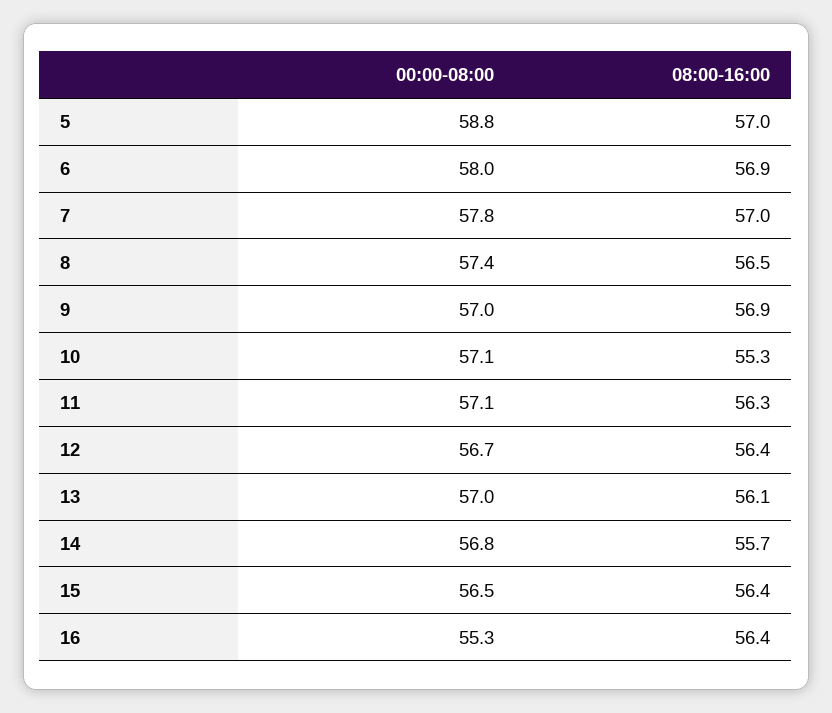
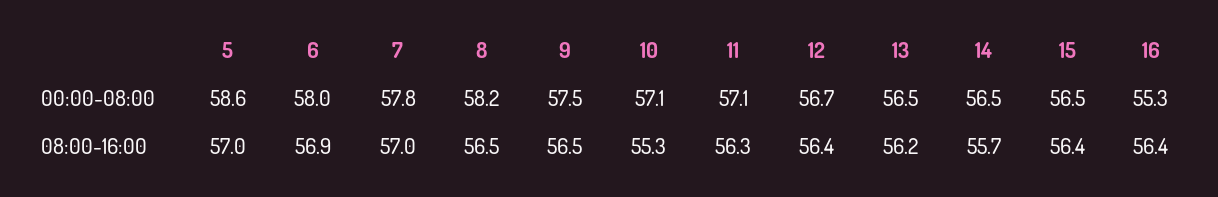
00:00-08:00, 5: 58.8 -> 58.6
00:00-08:00, 8: 57.4 -> 58.2
00:00-08:00, 9: 57 -> 57.5
08:00-16:00, 9: 56.9 -> 56.5
00:00-08:00, 13: 57 -> 56.5
08:00-16:00, 13: 56.1 -> 56.2
00:00-08:00, 14: 56.8 -> 56.5

